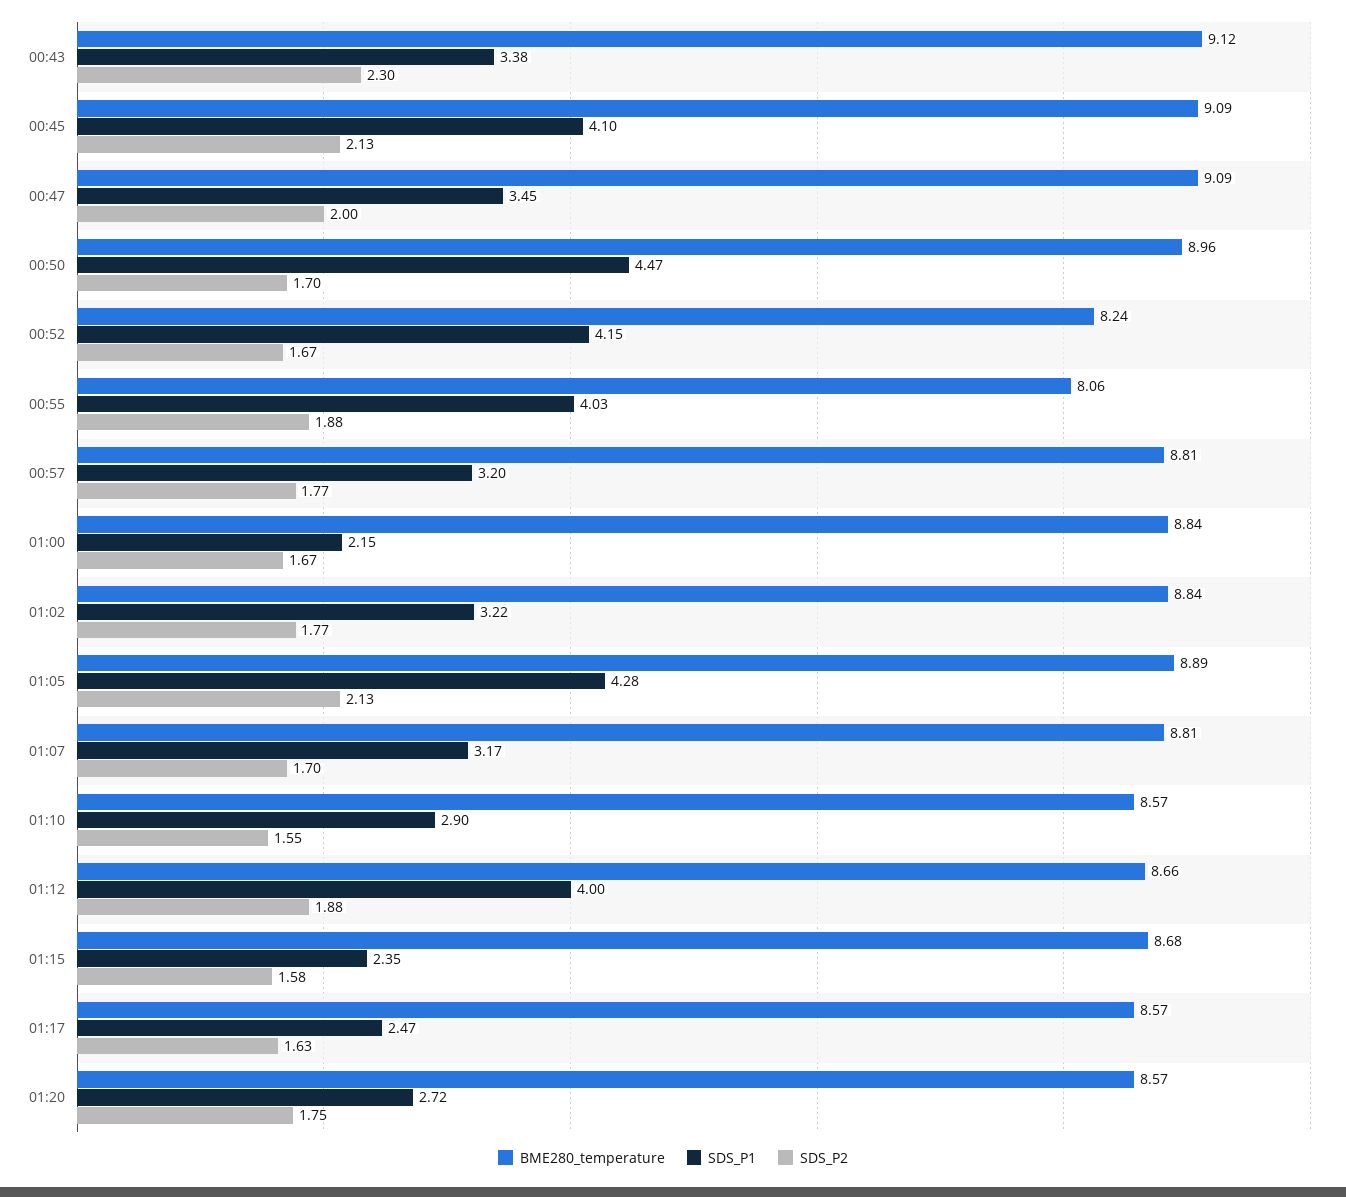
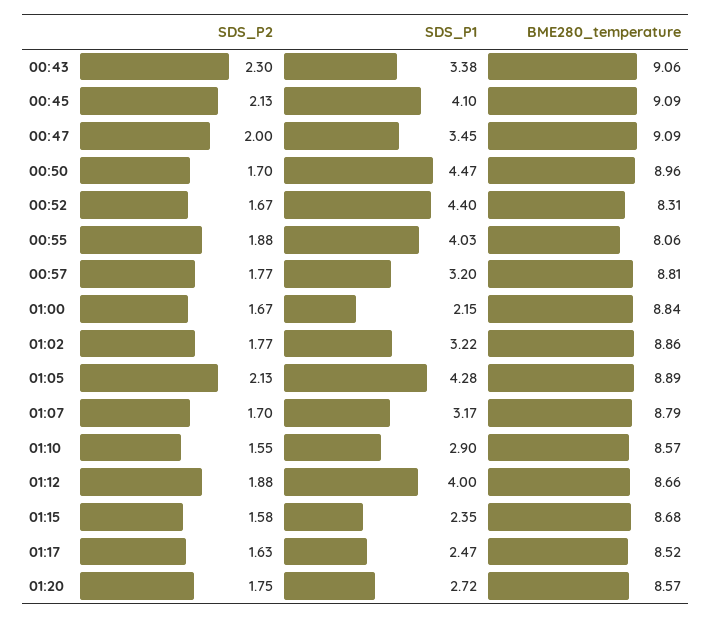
BME280_temperature, 00:43: 9.12 -> 9.06
BME280_temperature, 00:52: 8.24 -> 8.31
SDS_P1, 00:52: 4.15 -> 4.4
BME280_temperature, 01:02: 8.84 -> 8.86
BME280_temperature, 01:07: 8.81 -> 8.79
BME280_temperature, 01:17: 8.57 -> 8.52

